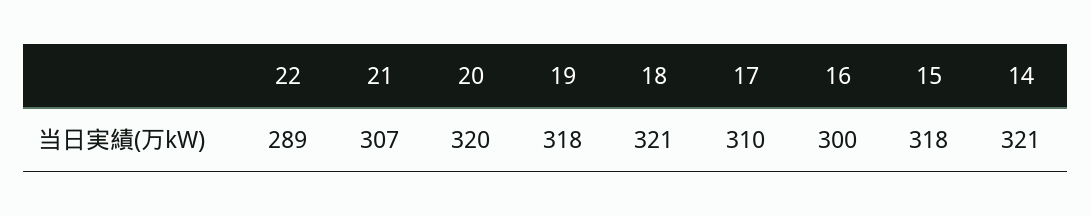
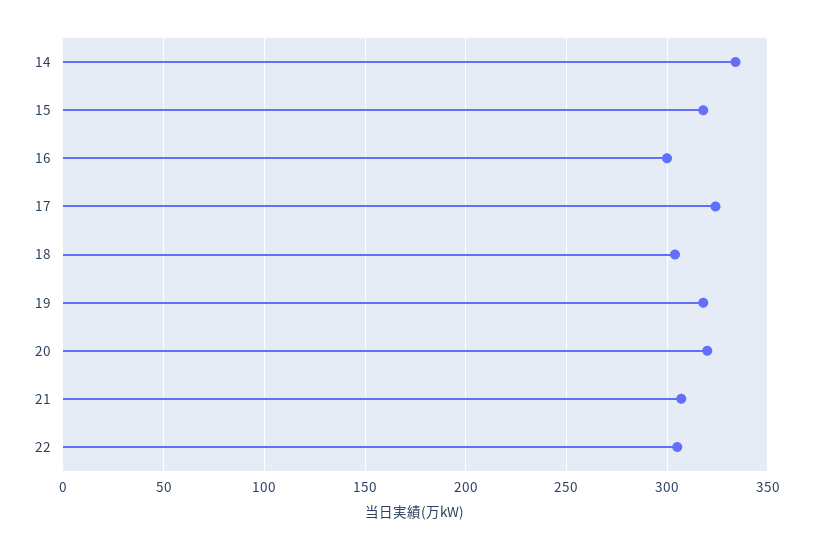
22: 289 -> 305
18: 321 -> 305
17: 310 -> 325
14: 321 -> 335

